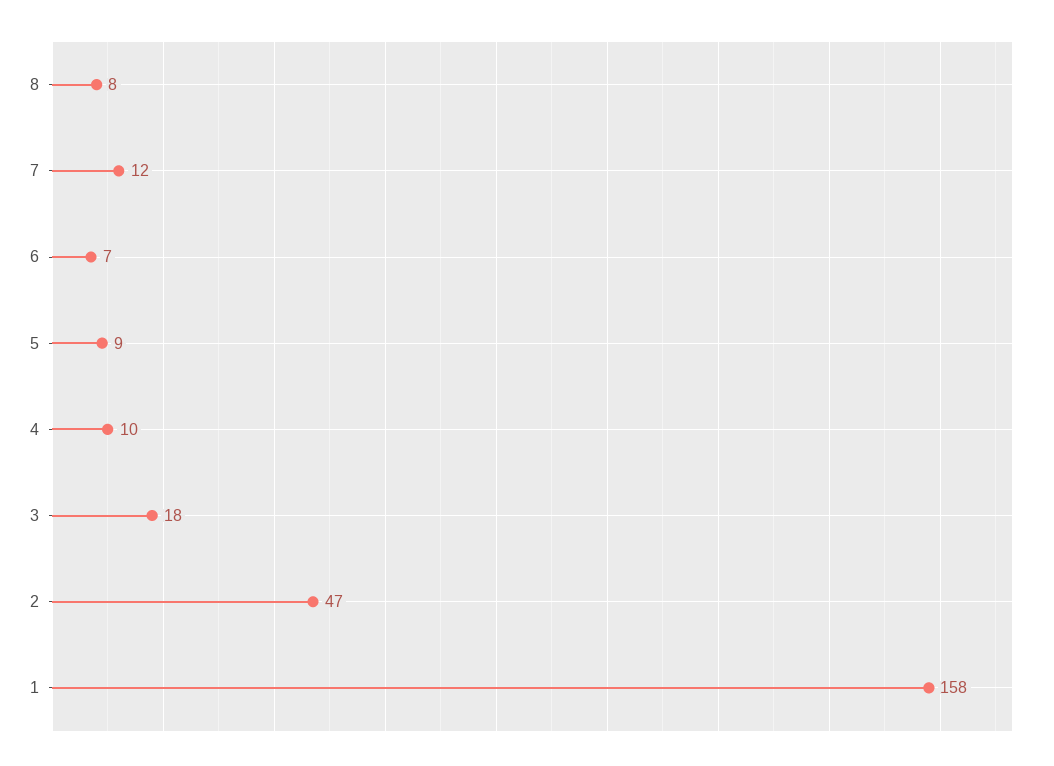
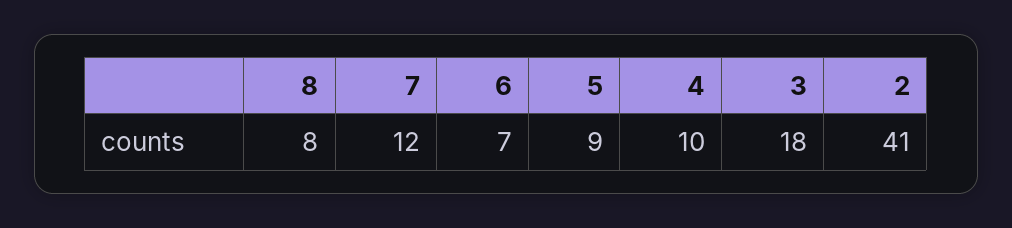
2: 47 -> 41
1: 158 -> none

